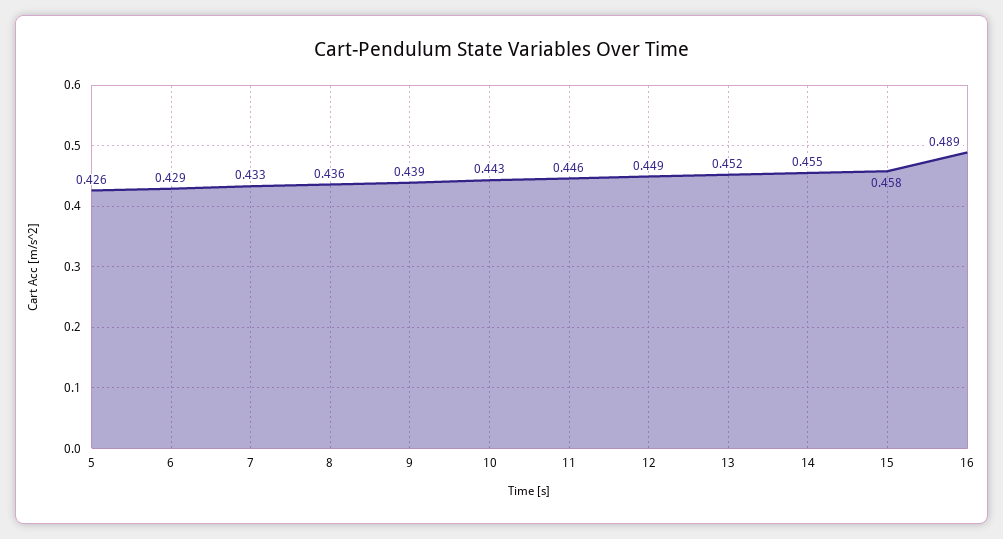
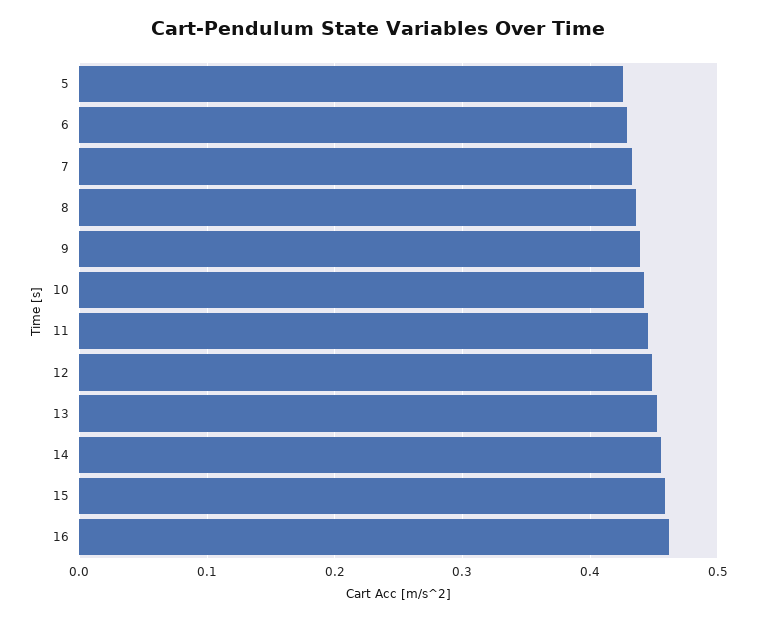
16: 0.489 -> 0.46

